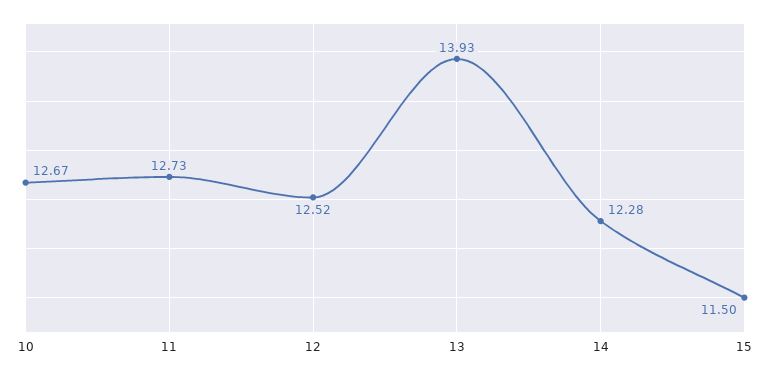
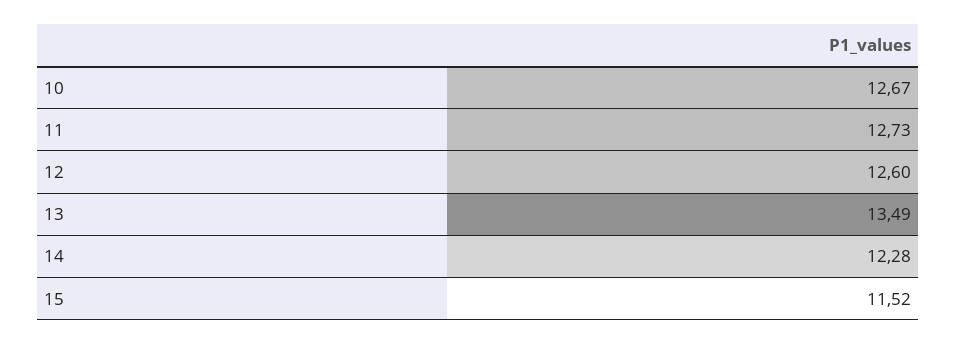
12: 12.52 -> 12.6
13: 13.93 -> 13.49
15: 11.5 -> 11.52

